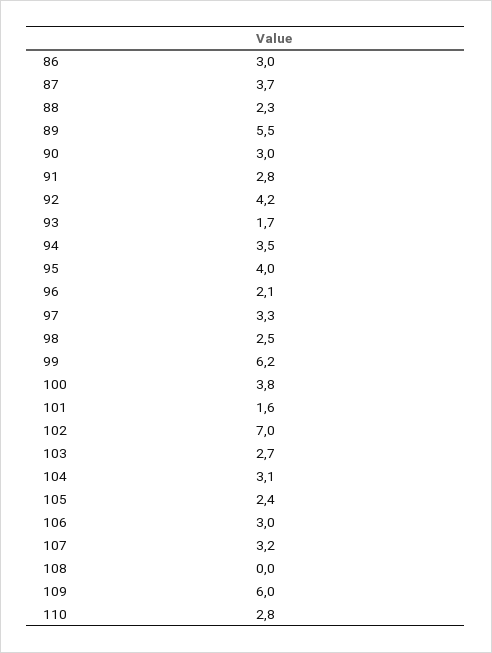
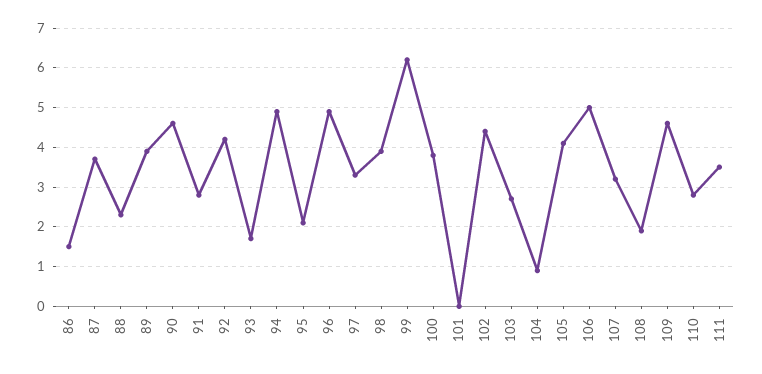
86: 3 -> 1.5
89: 5.5 -> 4
90: 3 -> 4.5
94: 3.5 -> 5
95: 4 -> 2
96: 2.1 -> 5
98: 2.5 -> 4
101: 1.6 -> 0
102: 7 -> 4.5
104: 3.1 -> 1
105: 2.4 -> 4
106: 3 -> 5
108: 0 -> 2
109: 6 -> 4.5
111: none -> 3.5

